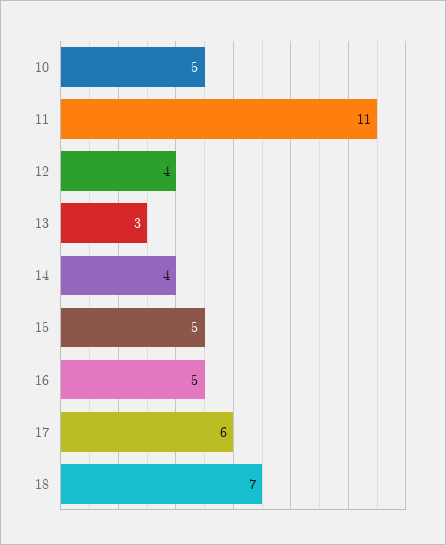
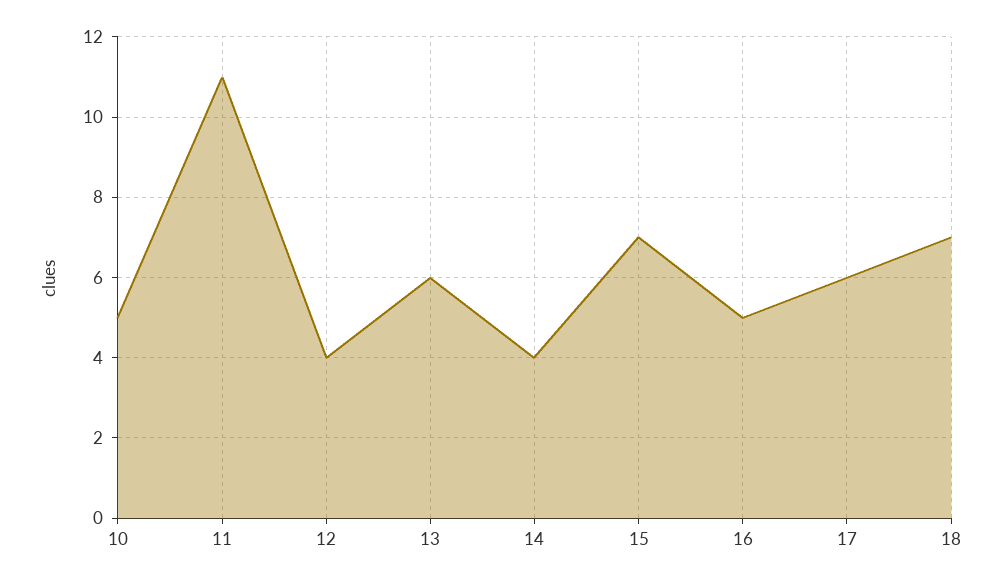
13: 3 -> 6
15: 5 -> 7

